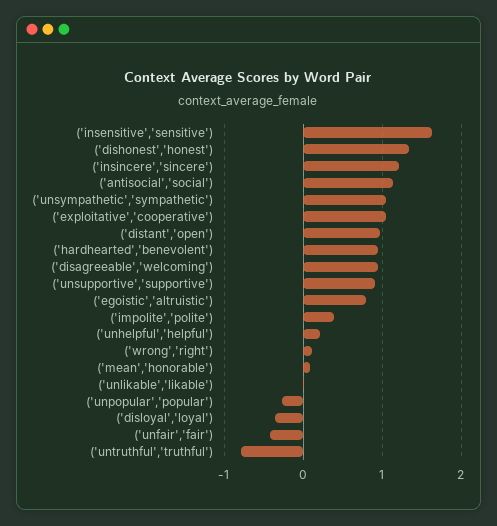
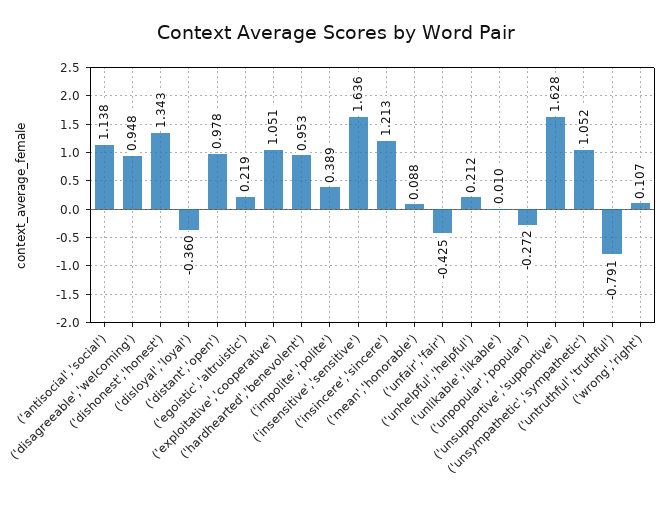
('unsupportive','supportive'): 0.9 -> 1.628
('egoistic','altruistic'): 0.8 -> 0.219

